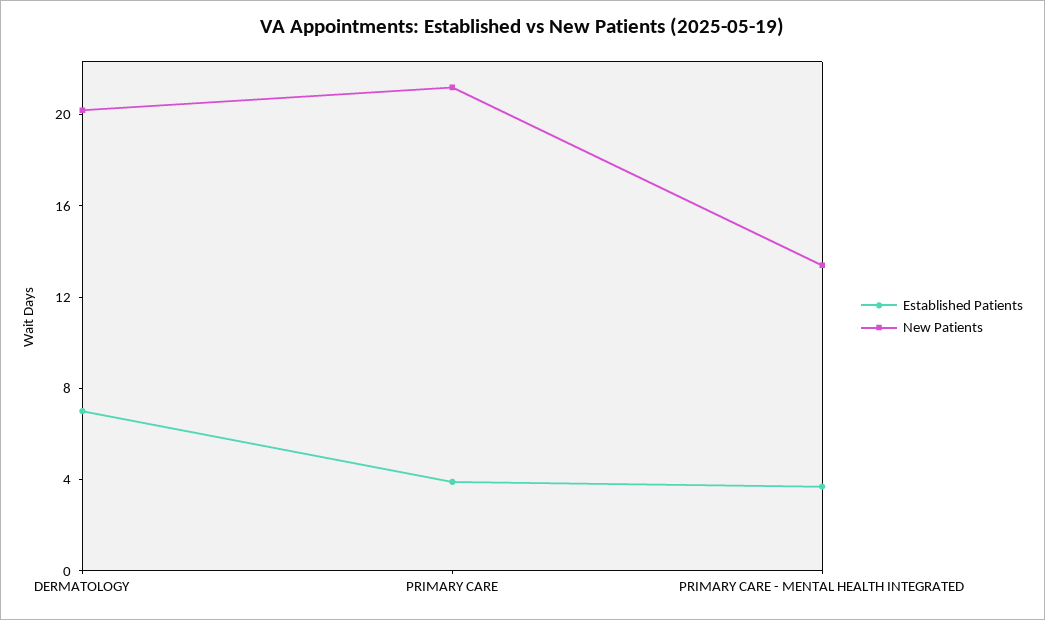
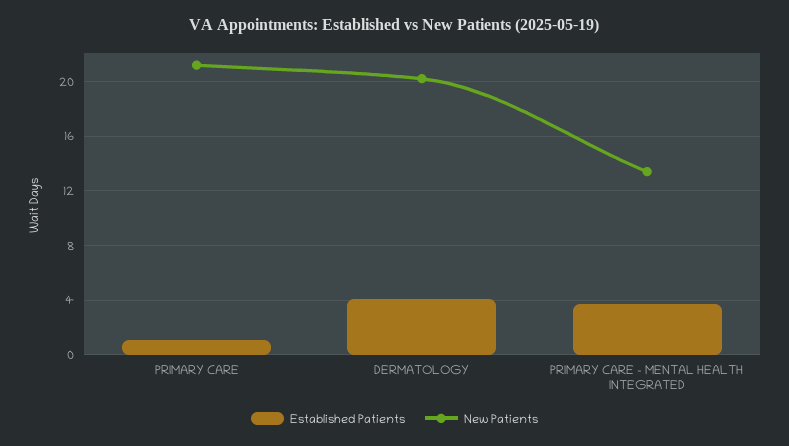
Established Patients, DERMATOLOGY: 7 -> 4
Established Patients, PRIMARY CARE: 4 -> 1

